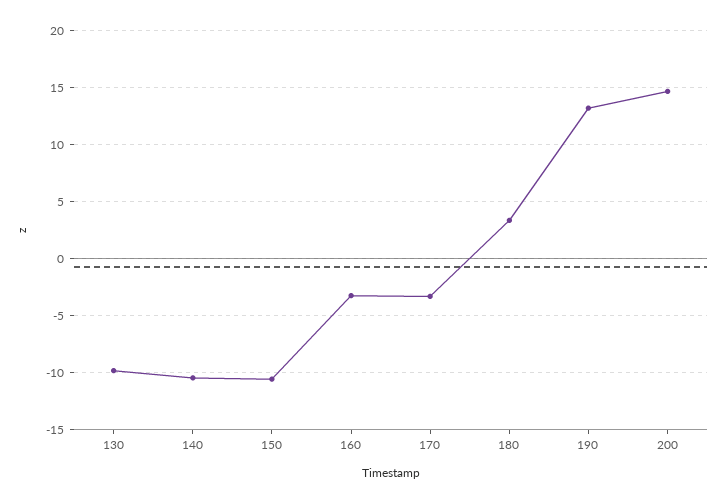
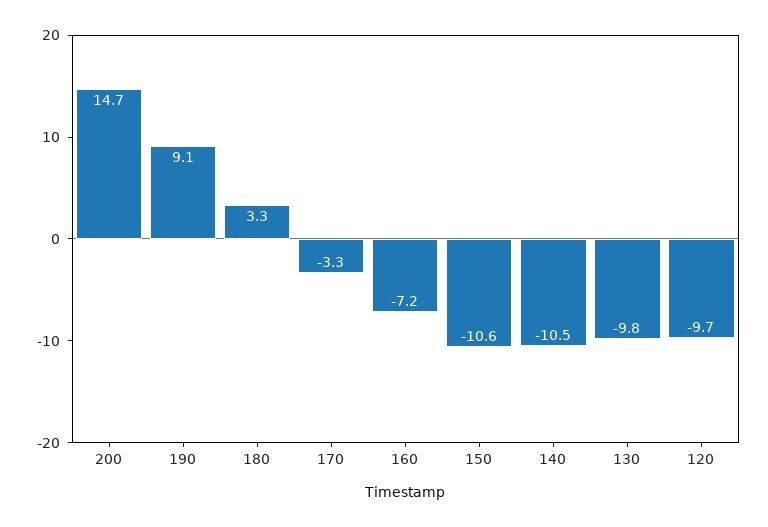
160: -3 -> -7.2
190: 13 -> 9.1
120: none -> -9.7

